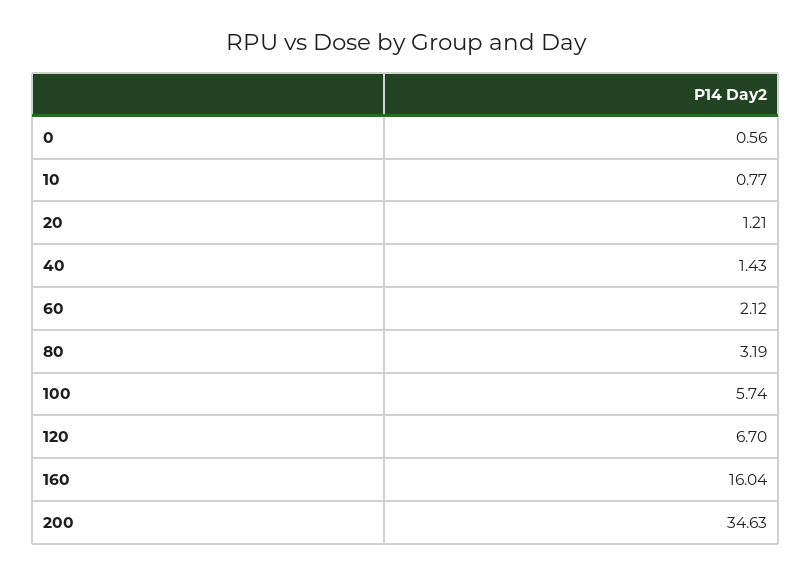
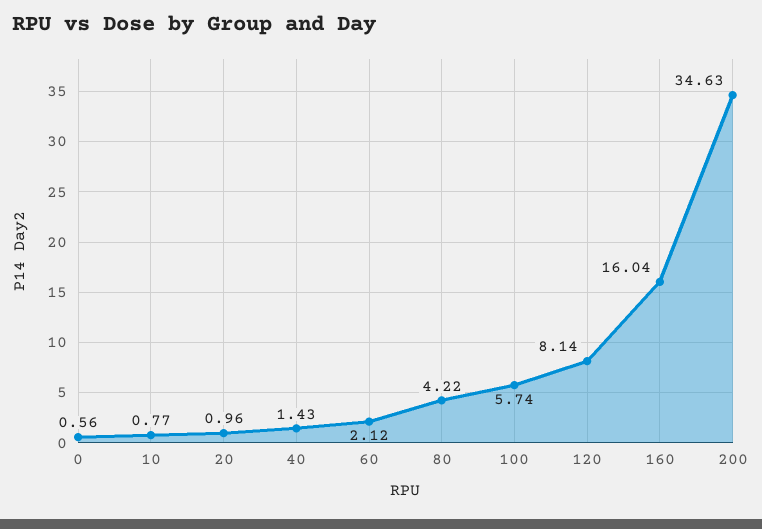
20: 1.21 -> 0.96
80: 3.19 -> 4.22
120: 6.7 -> 8.14

